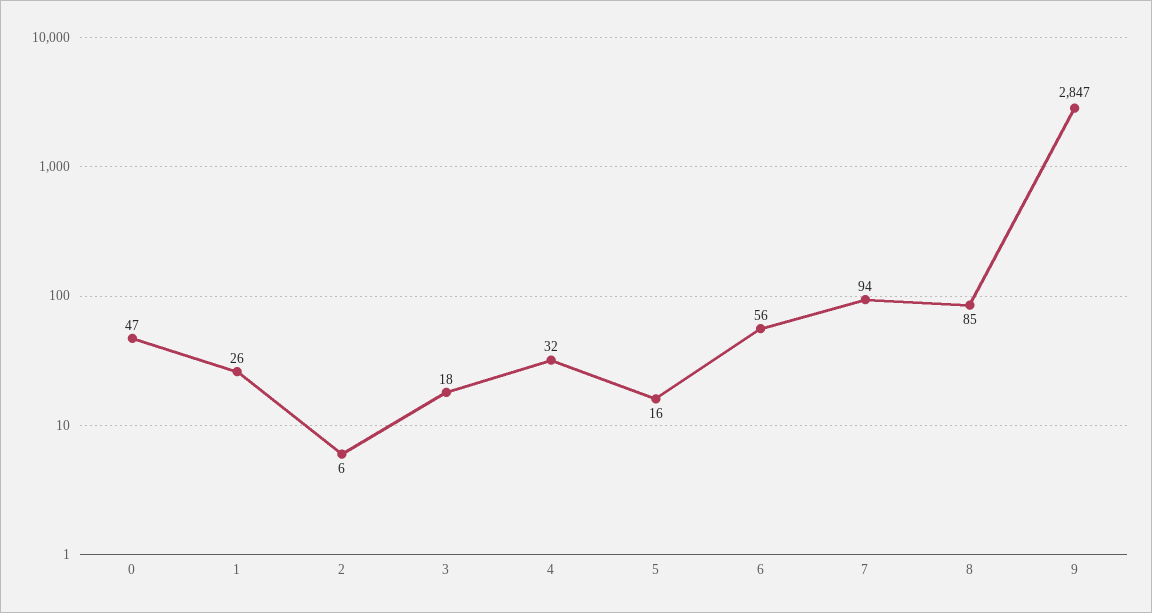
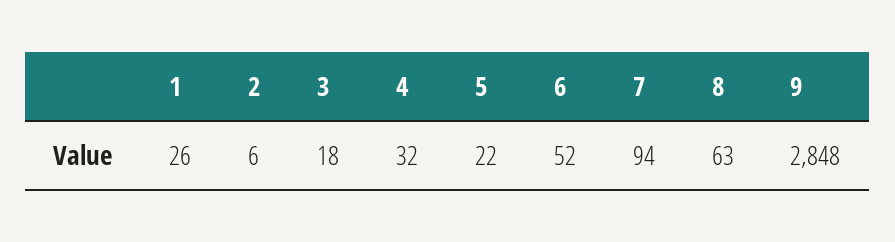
0: 47 -> none
5: 16 -> 22
6: 56 -> 52
8: 85 -> 63
9: 2847 -> 2848

